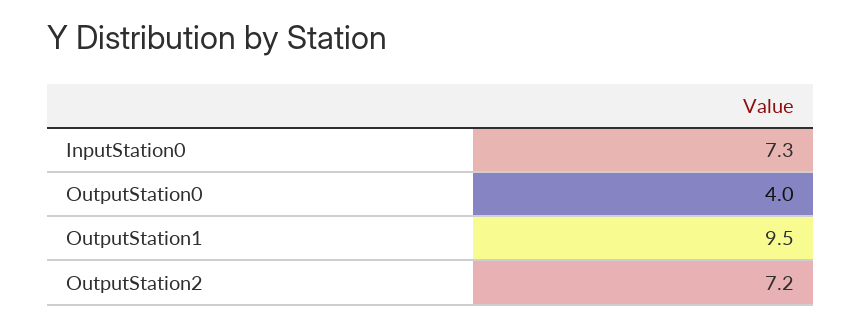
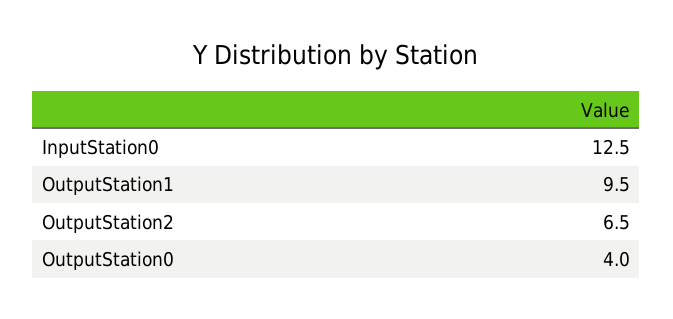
InputStation0: 7.3 -> 12.5
OutputStation2: 7.2 -> 6.5

